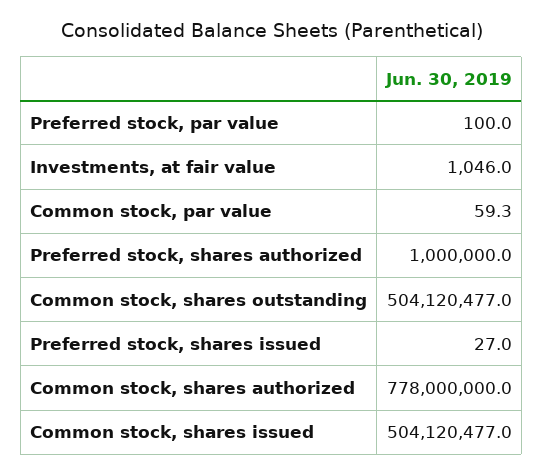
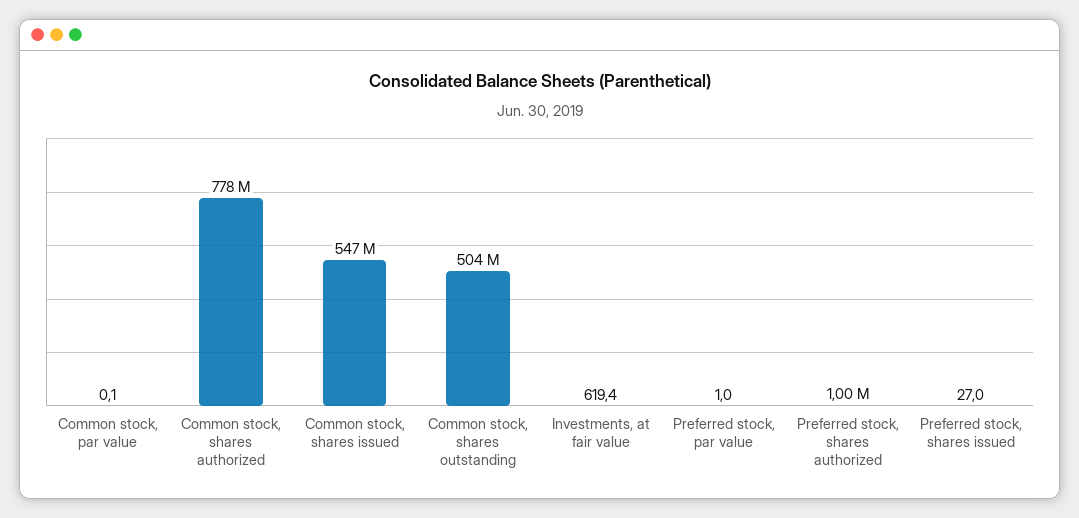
Preferred stock, par value: 100 -> 1
Investments, at fair value: 1046 -> 619.4
Common stock, par value: 59.3 -> 0.1
Common stock, shares issued: 504120477 -> 547000000

